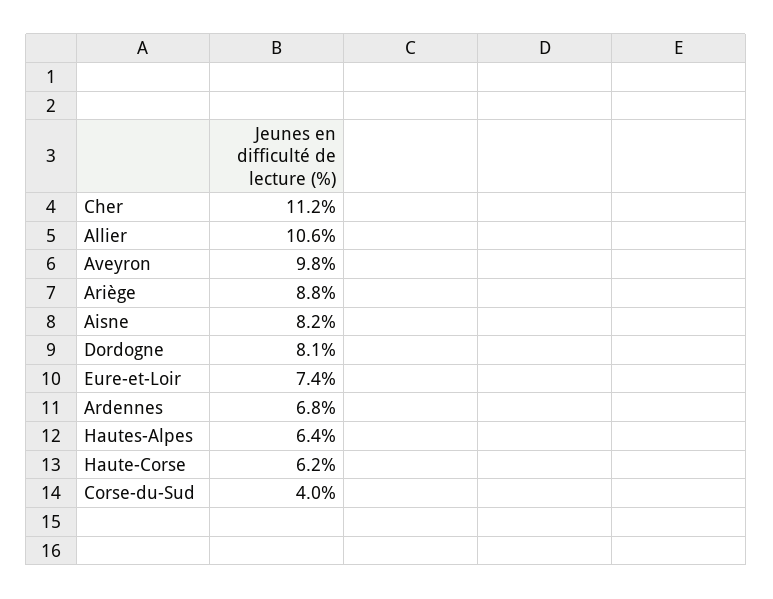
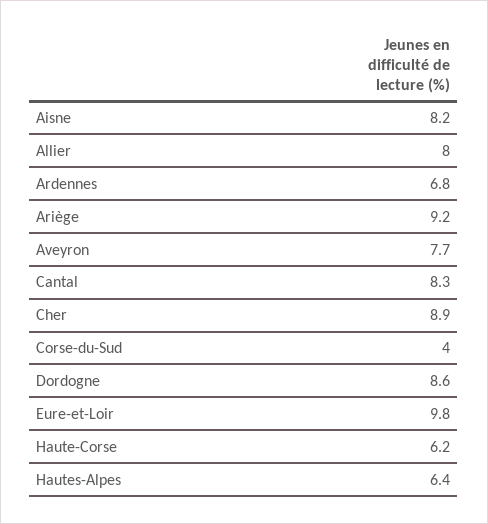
Cher: 11.2 -> 8.9
Allier: 10.6 -> 8
Aveyron: 9.8 -> 7.7
Ariège: 8.8 -> 9.2
Dordogne: 8.1 -> 8.6
Eure-et-Loir: 7.4 -> 9.8
Cantal: none -> 8.3

